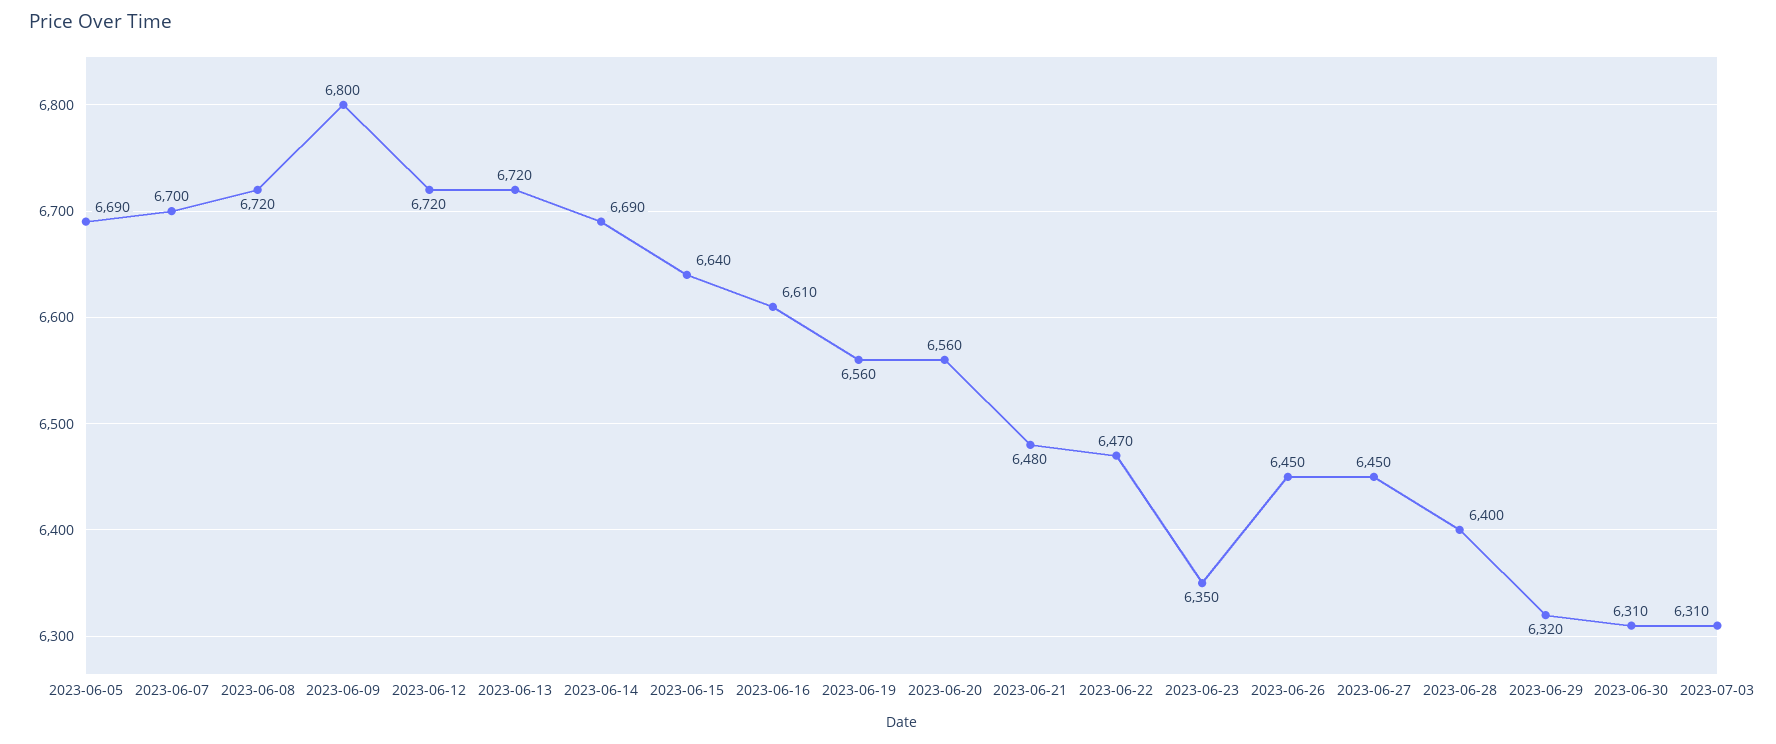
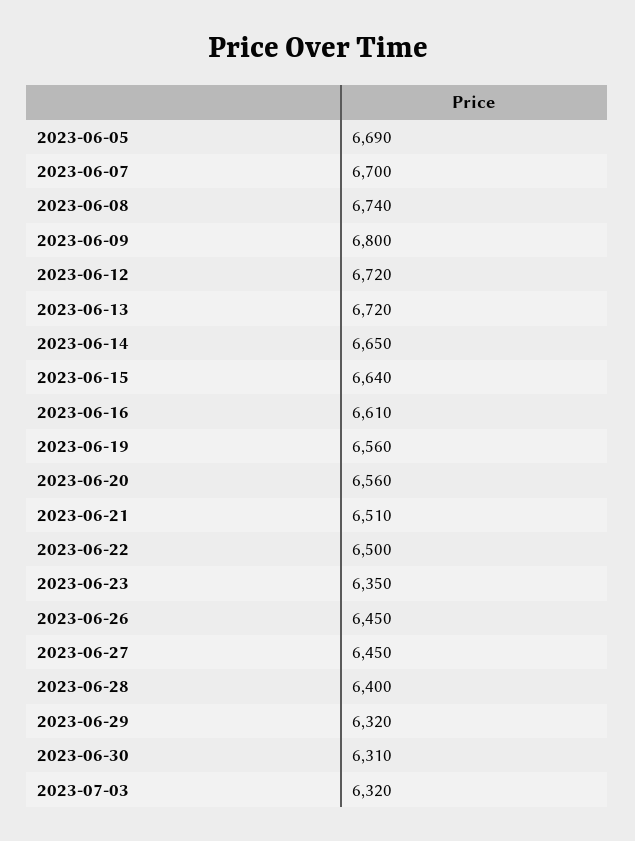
2023-06-08: 6720 -> 6740
2023-06-14: 6690 -> 6650
2023-06-21: 6480 -> 6510
2023-06-22: 6470 -> 6500
2023-07-03: 6310 -> 6320

